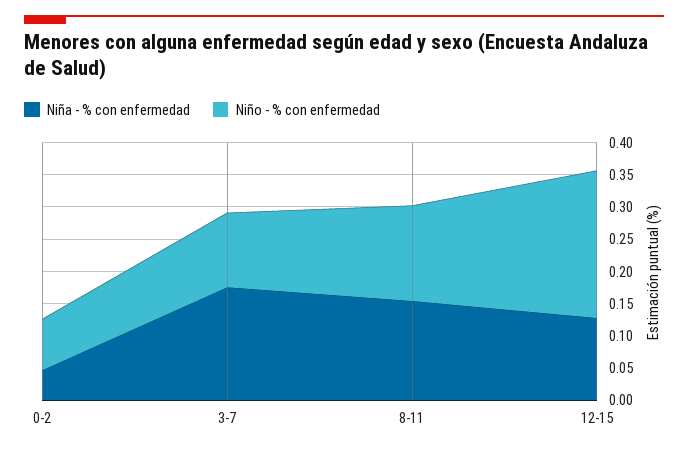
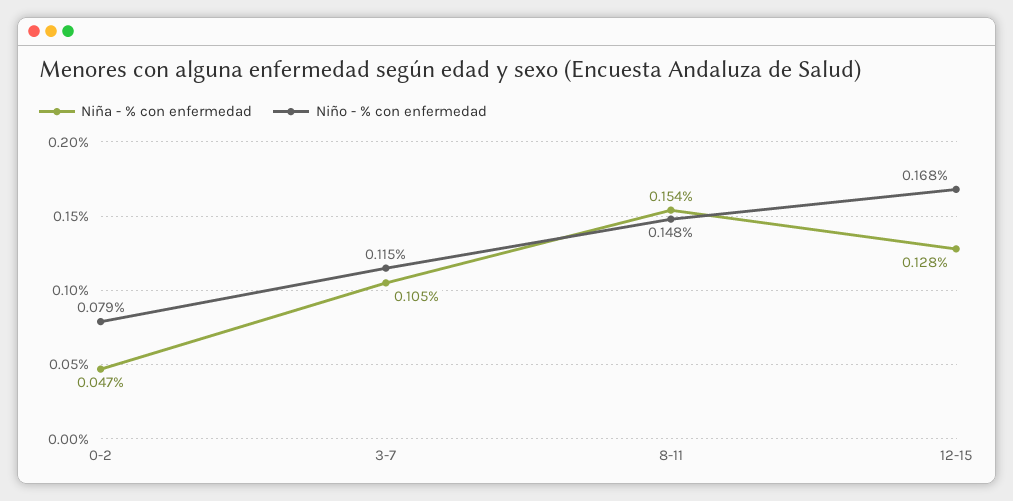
Niña - % con enfermedad, 3-7: 0.175 -> 0.105
Niño - % con enfermedad, 12-15: 0.225 -> 0.168

